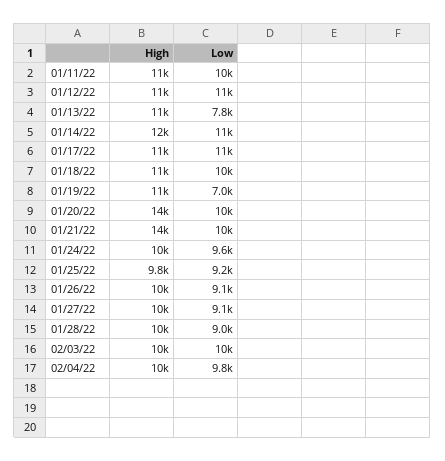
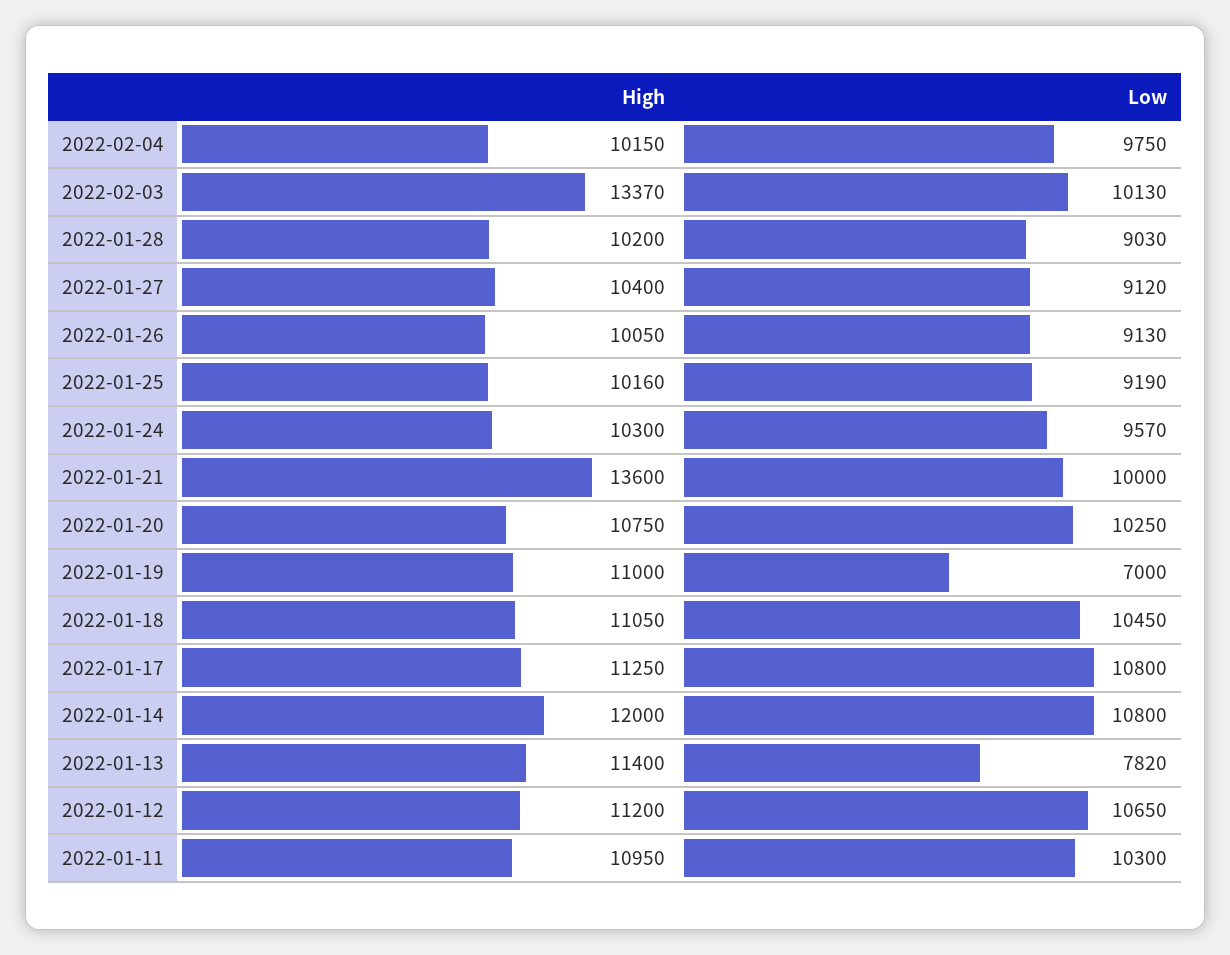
High, 01/20/22: 14000 -> 10750
High, 01/25/22: 9800 -> 10160
High, 02/03/22: 10000 -> 13370

